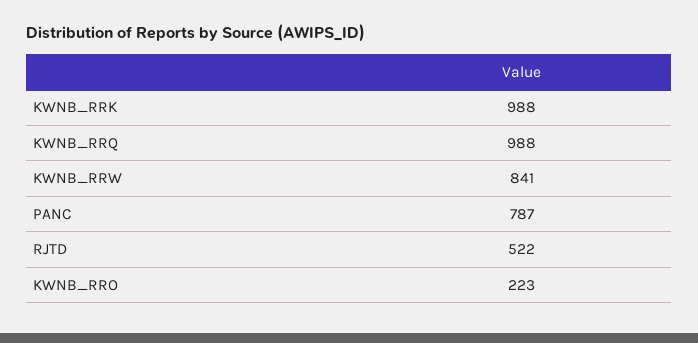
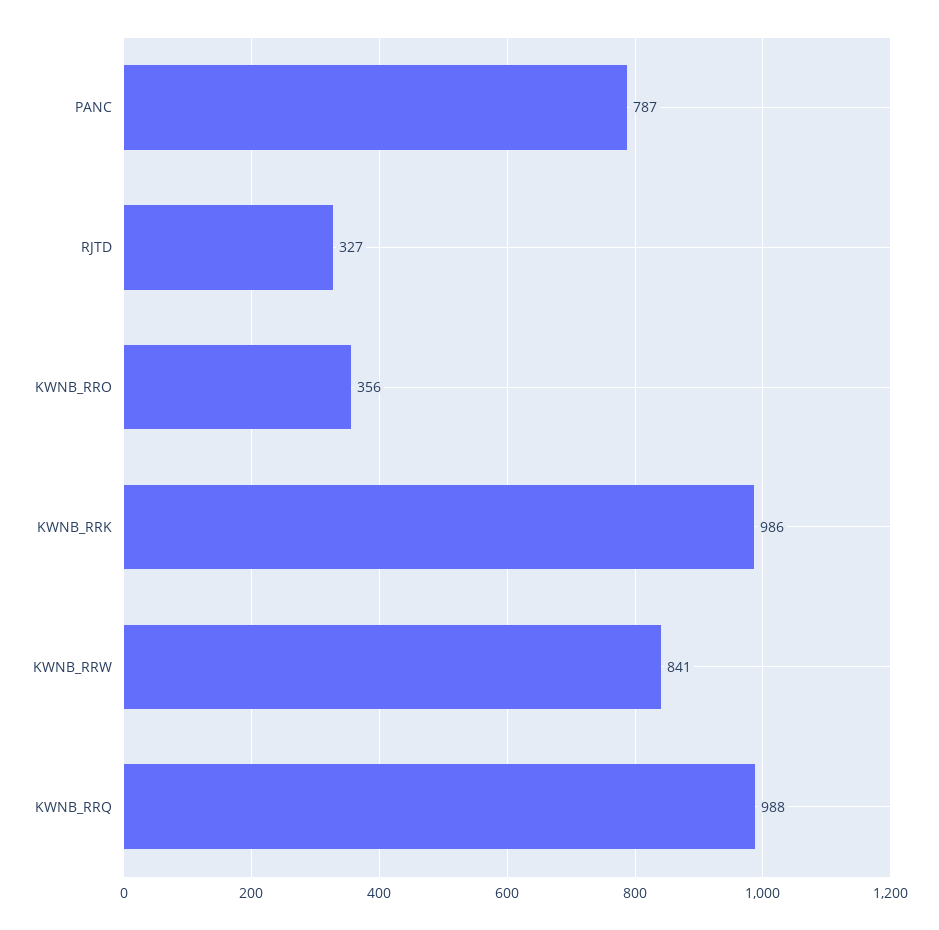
KWNB_RRK: 988 -> 986
RJTD: 522 -> 327
KWNB_RRO: 223 -> 356

